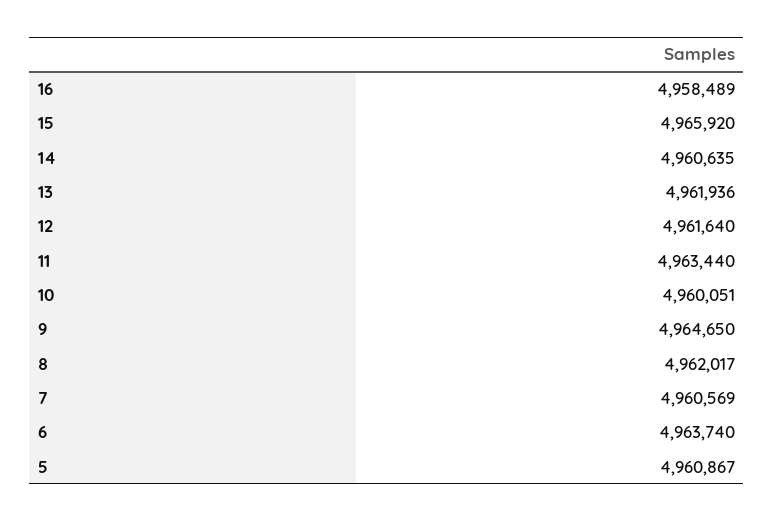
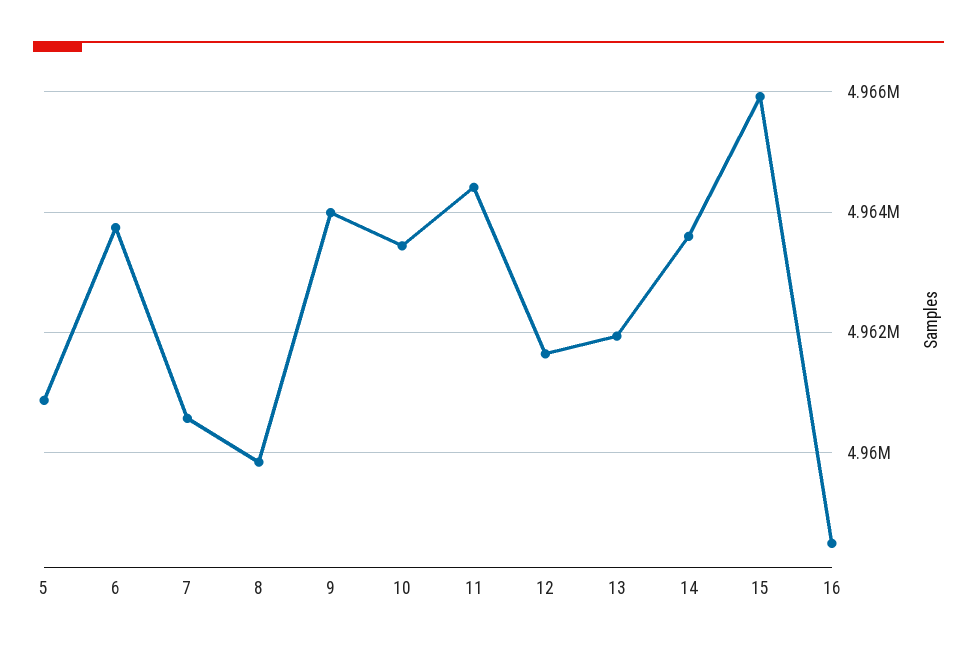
14: 4960635 -> 4963600
11: 4963440 -> 4964400
10: 4960051 -> 4963400
9: 4964650 -> 4964000
8: 4962017 -> 4959800

